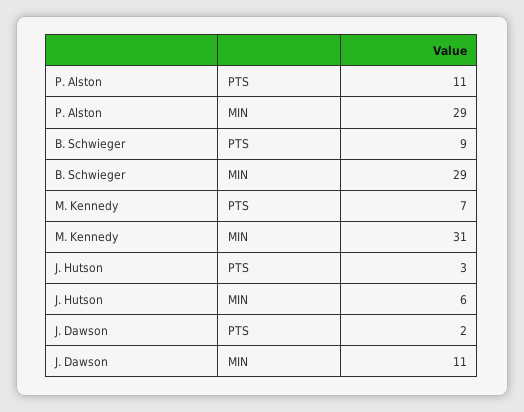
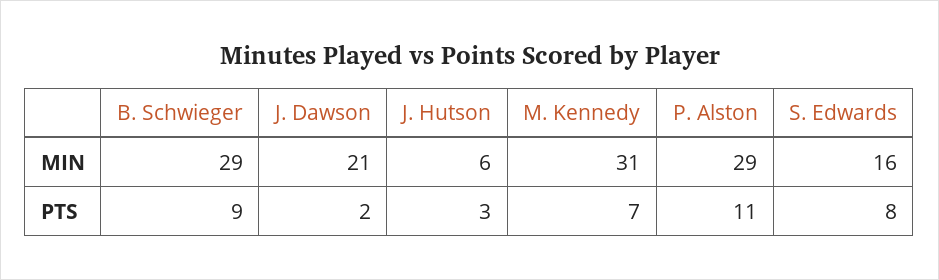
J. Dawson, MIN: 11 -> 21
S. Edwards, MIN: none -> 16
S. Edwards, PTS: none -> 8

